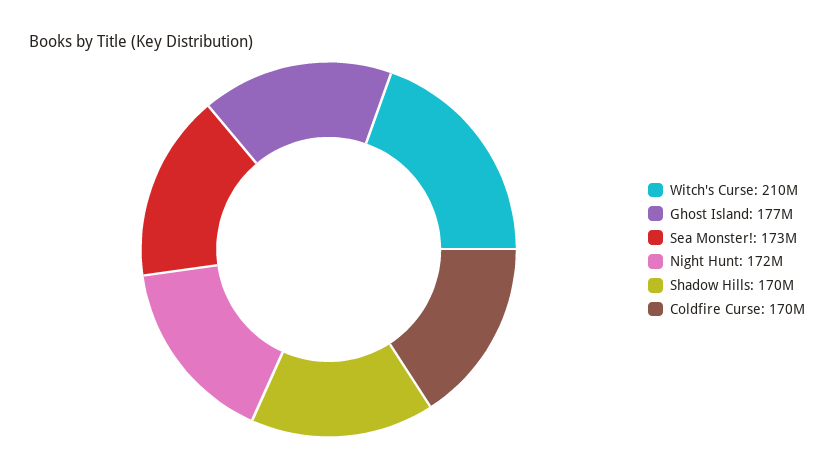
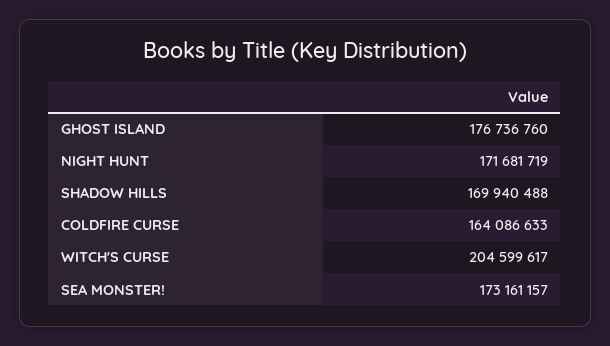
Witch's Curse: 210000000 -> 204599617
Coldfire Curse: 170000000 -> 164086633

